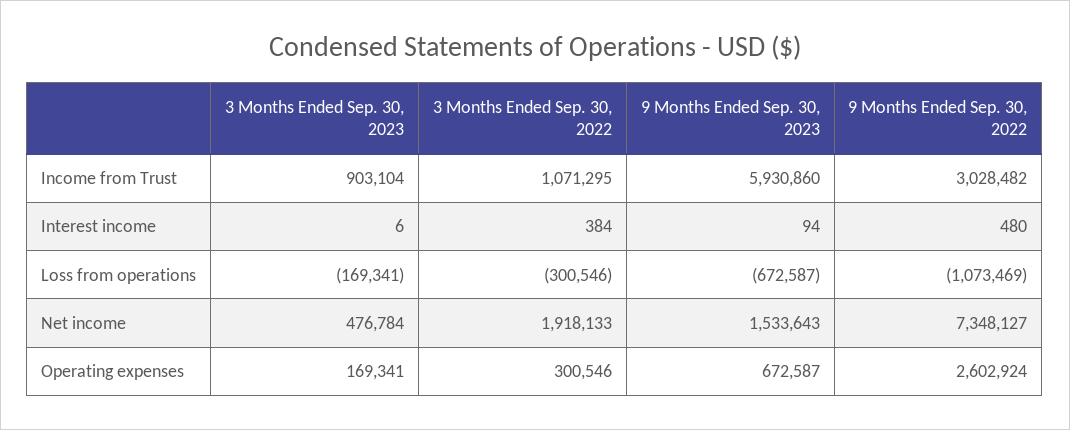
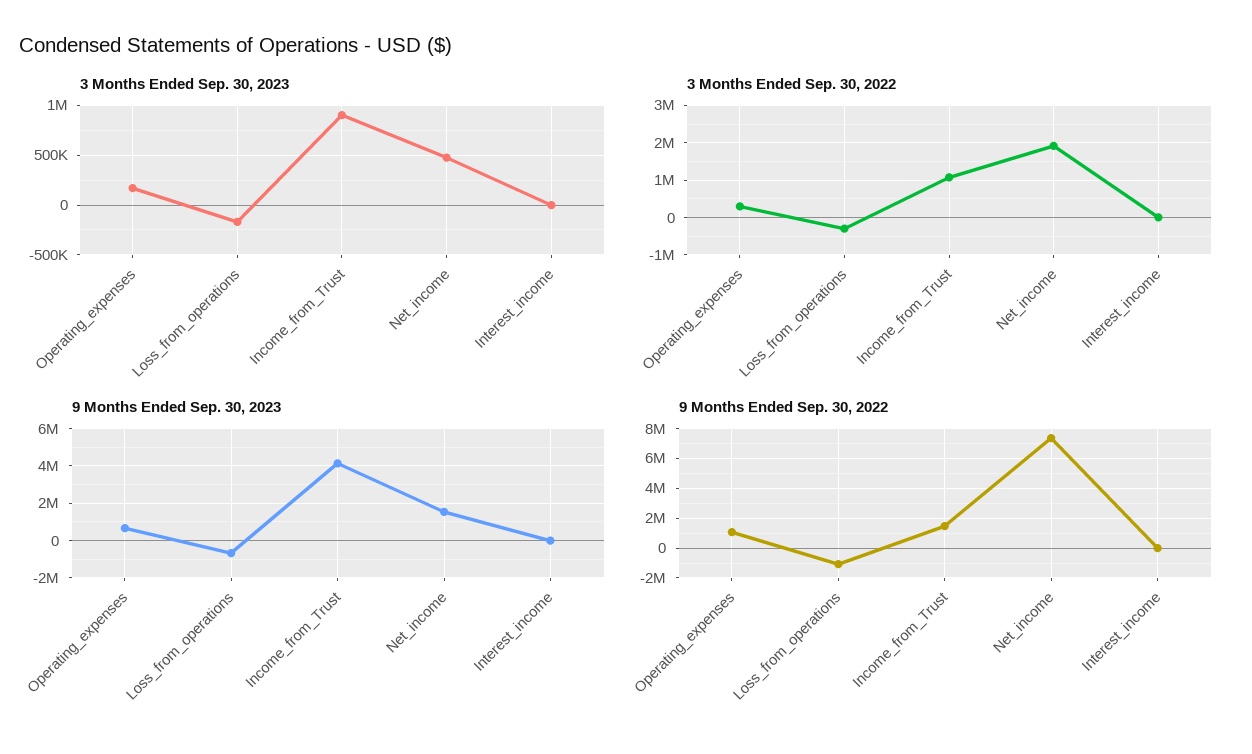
9 Months Ended Sep. 30, 2023, Income from Trust: 5930860 -> 4000000
9 Months Ended Sep. 30, 2022, Income from Trust: 3028482 -> 1500000
9 Months Ended Sep. 30, 2022, Operating expenses: 2602924 -> 1000000

